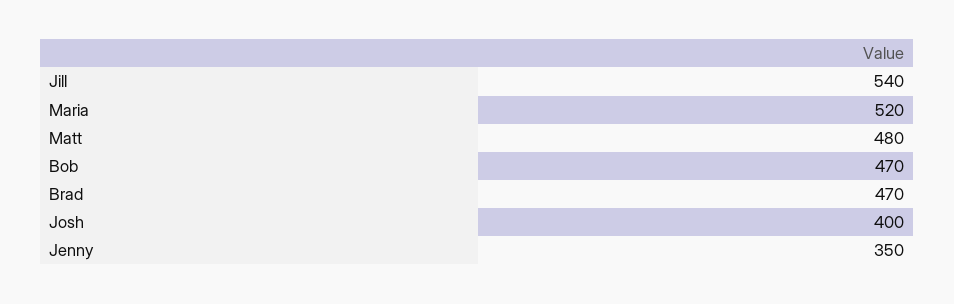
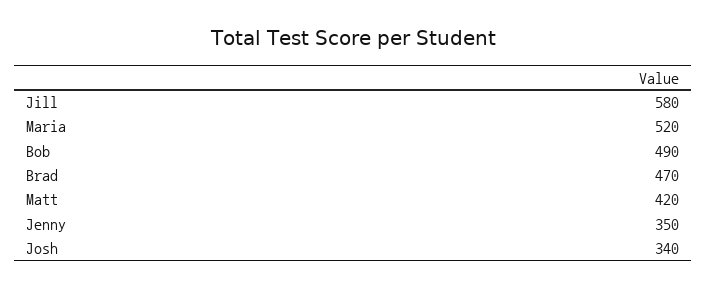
Jill: 540 -> 580
Matt: 480 -> 420
Bob: 470 -> 490
Josh: 400 -> 340

